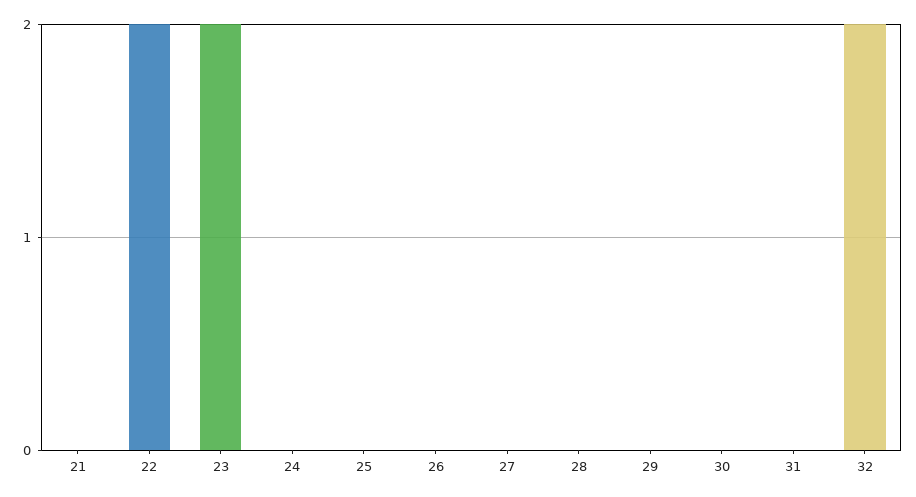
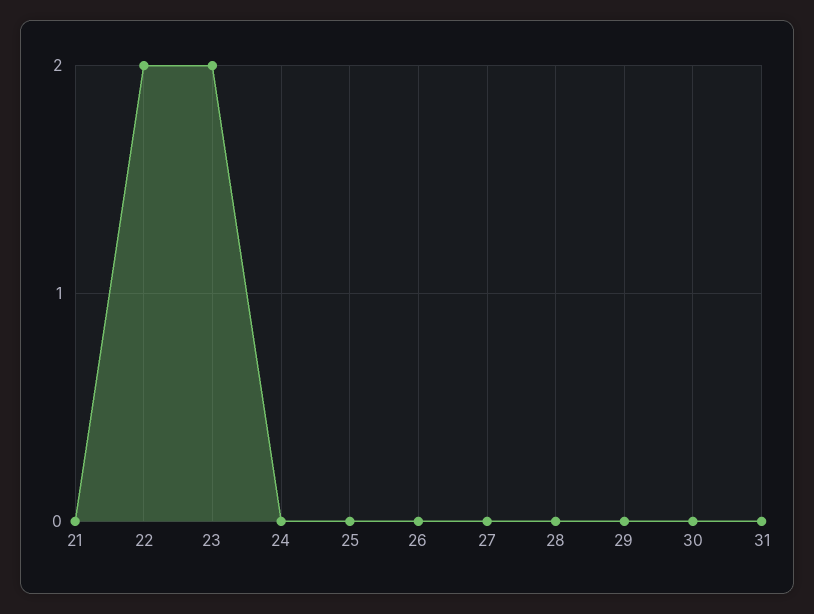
32: 2 -> none

